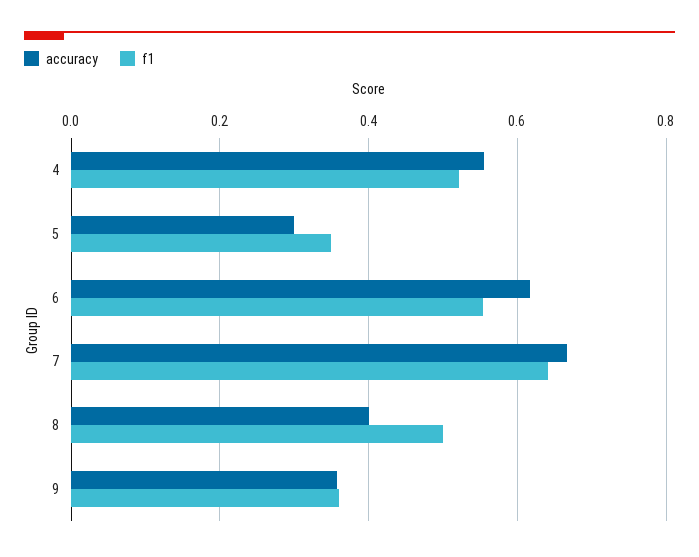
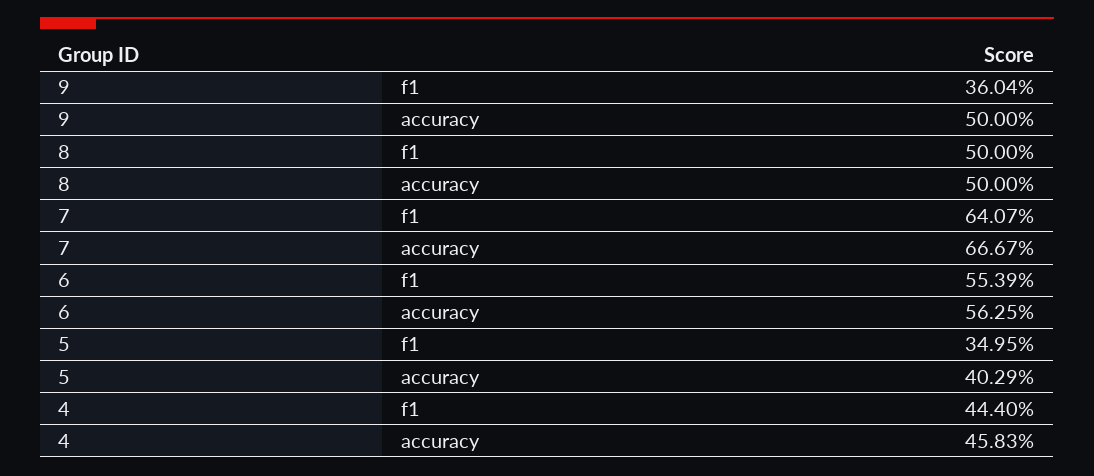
accuracy, 4: 0.56 -> 0.4583
f1, 4: 0.52 -> 0.444
accuracy, 5: 0.3 -> 0.4029
accuracy, 6: 0.62 -> 0.5625
accuracy, 8: 0.4 -> 0.5
accuracy, 9: 0.36 -> 0.5

